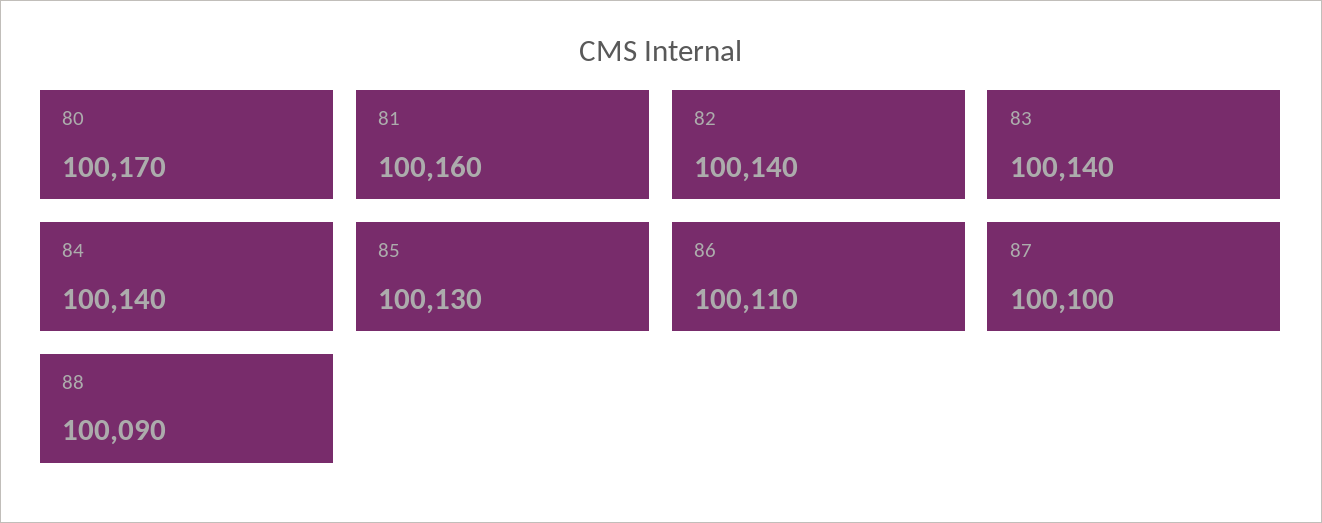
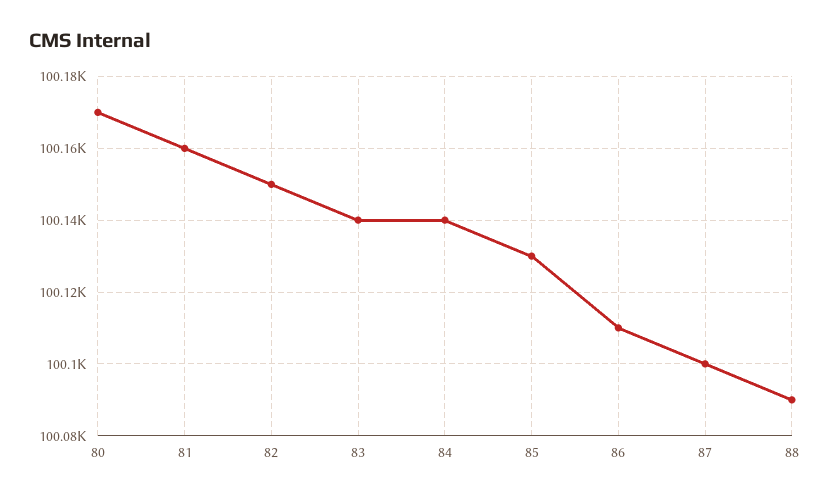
82: 100140 -> 100150

